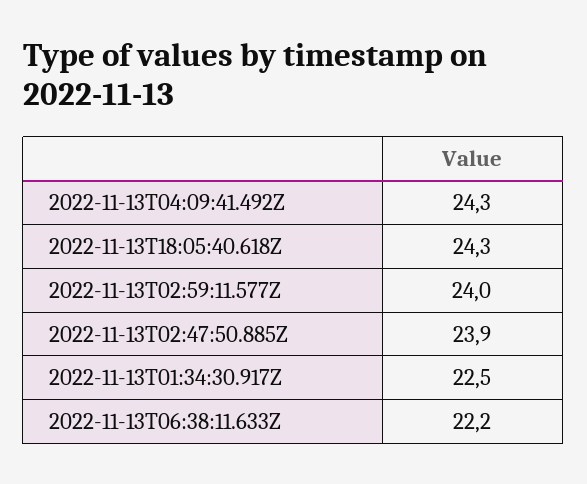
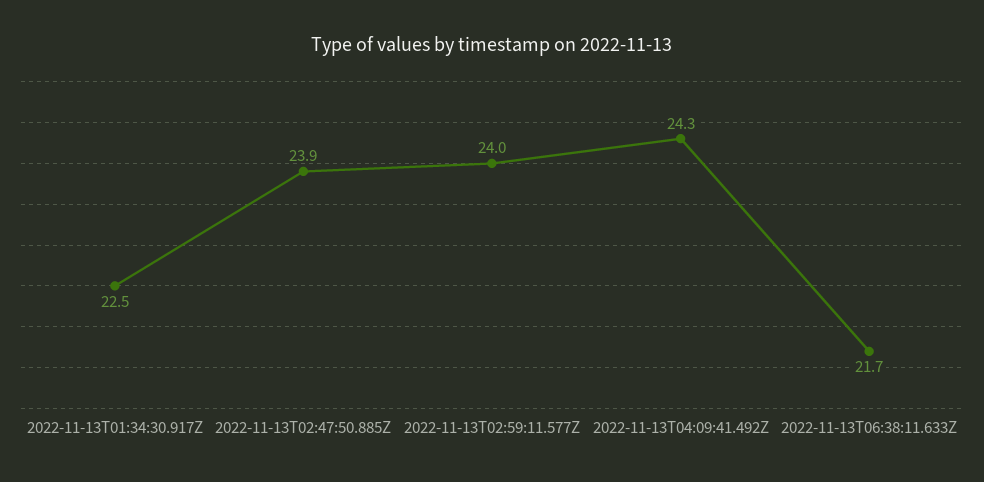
2022-11-13T18:05:40.618Z: 24.3 -> none
2022-11-13T06:38:11.633Z: 22.2 -> 21.7

